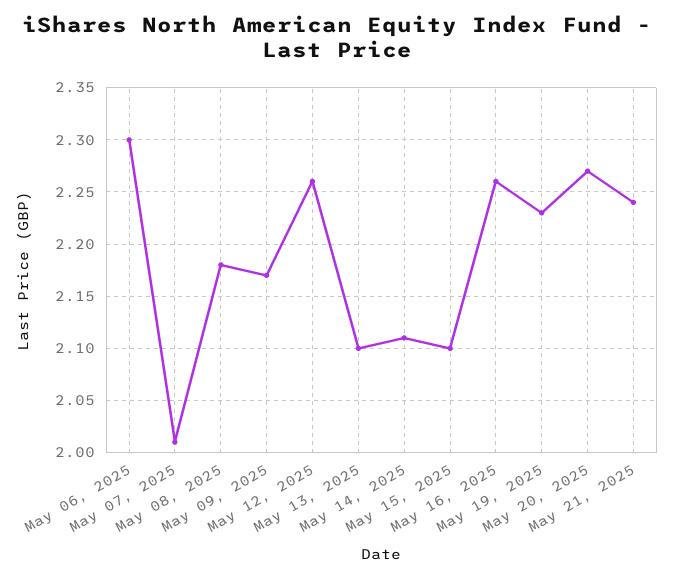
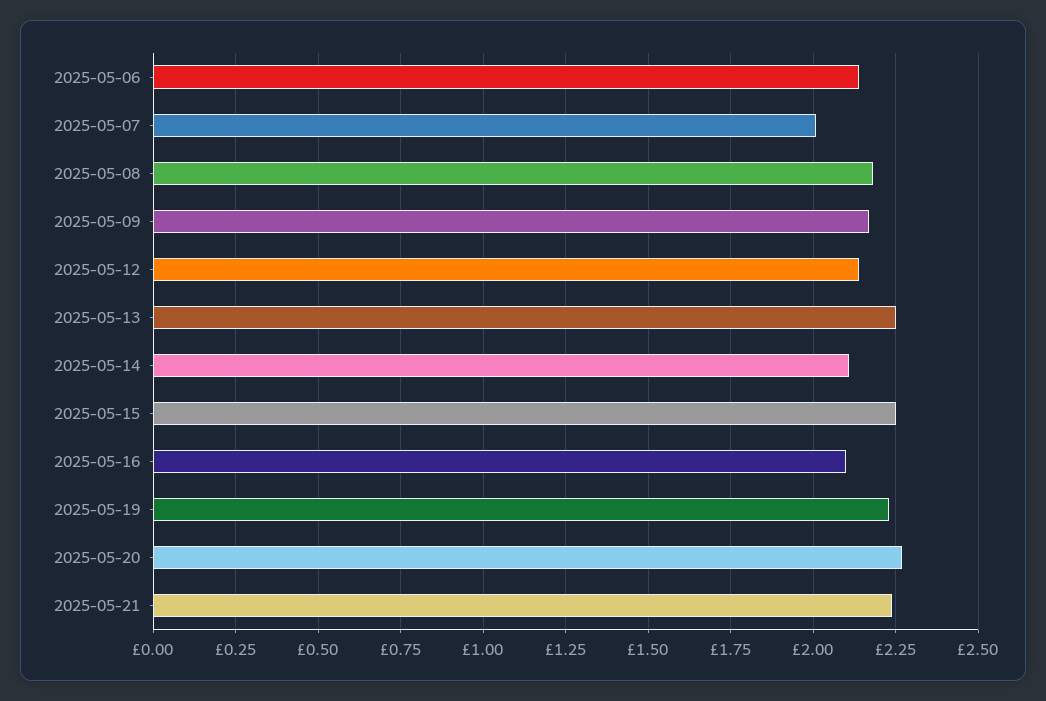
May 06, 2025: 2.3 -> 2.15
May 12, 2025: 2.26 -> 2.15
May 13, 2025: 2.1 -> 2.25
May 15, 2025: 2.1 -> 2.25
May 16, 2025: 2.26 -> 2.1

